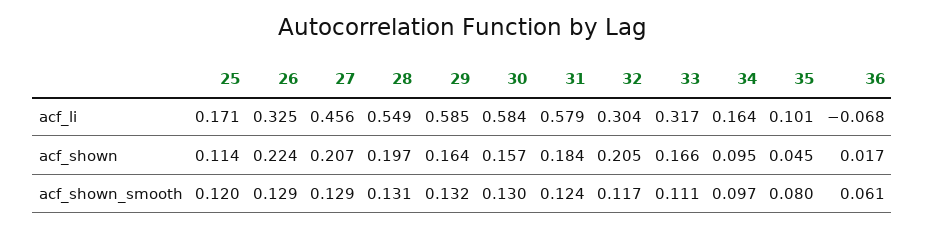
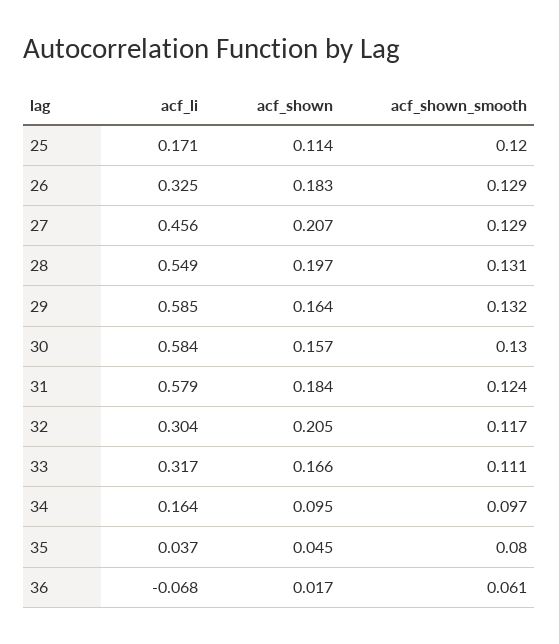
35, acf_li: 0.101 -> 0.037
26, acf_shown: 0.224 -> 0.183

